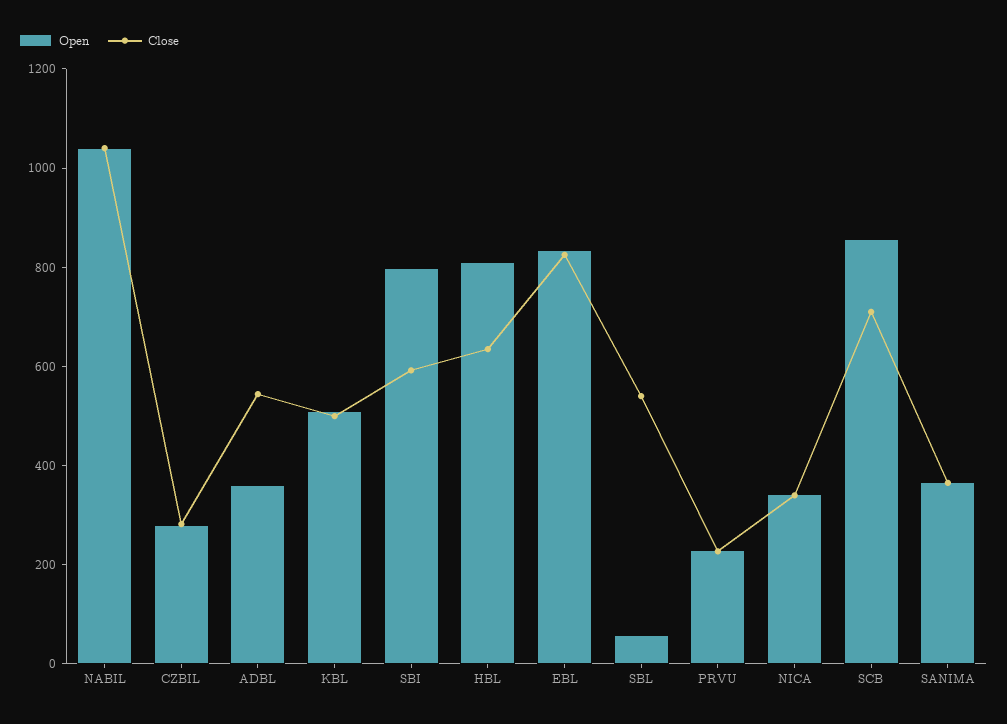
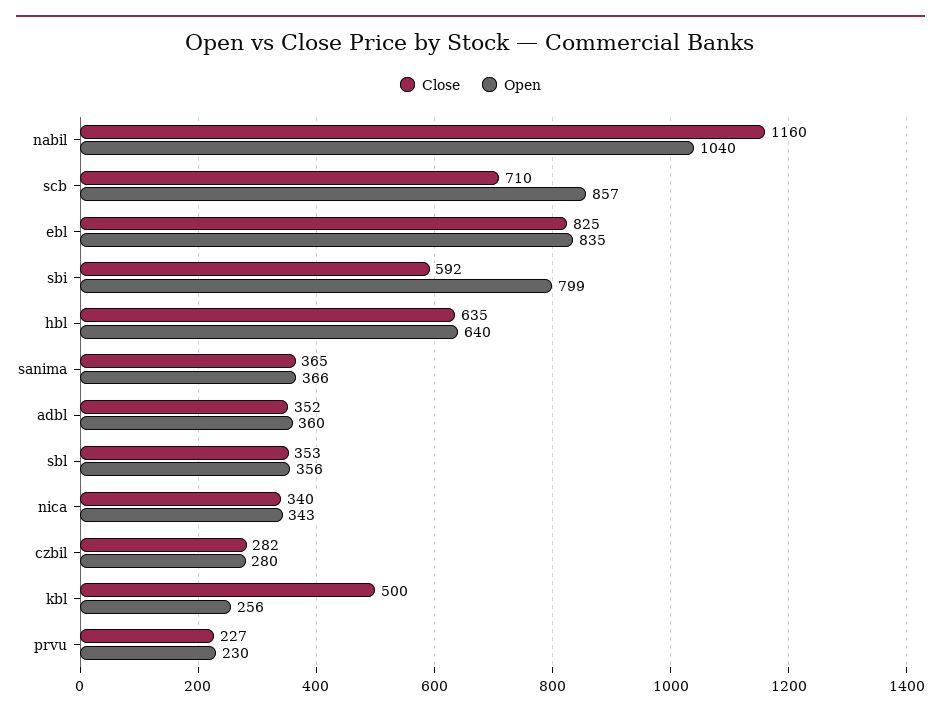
Close, NABIL: 1050 -> 1160
Close, ADBL: 550 -> 352
Open, KBL: 500 -> 256
Open, HBL: 800 -> 640
Open, SBL: 50 -> 356
Close, SBL: 550 -> 353

